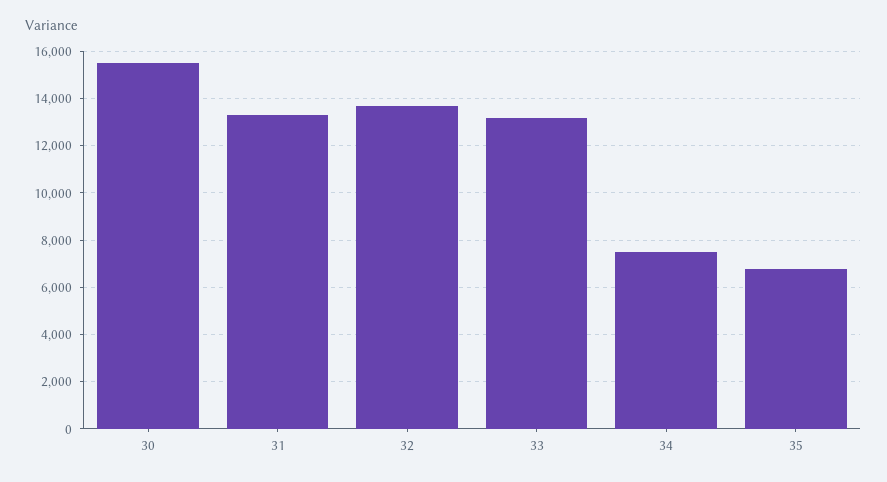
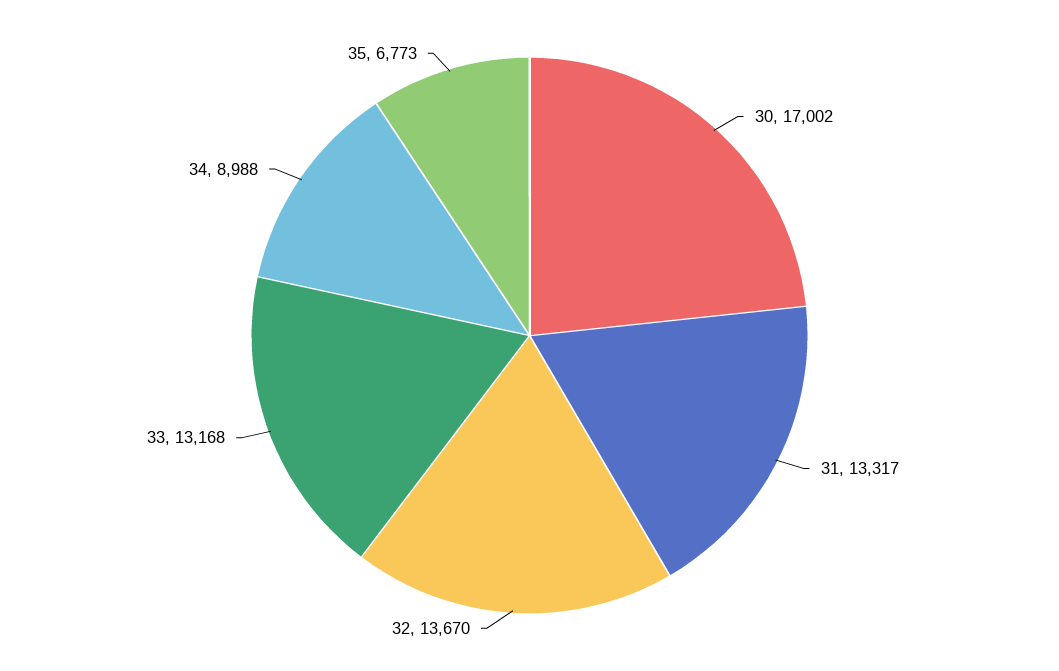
30: 15500 -> 17002
34: 7500 -> 8988

